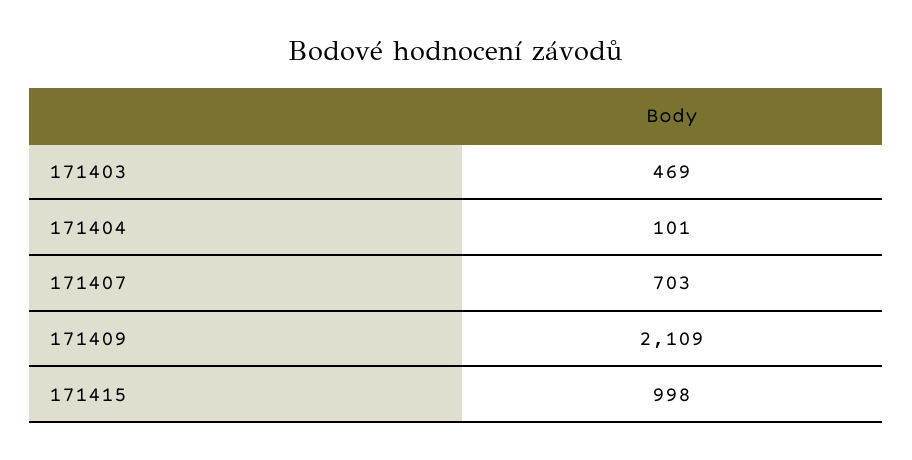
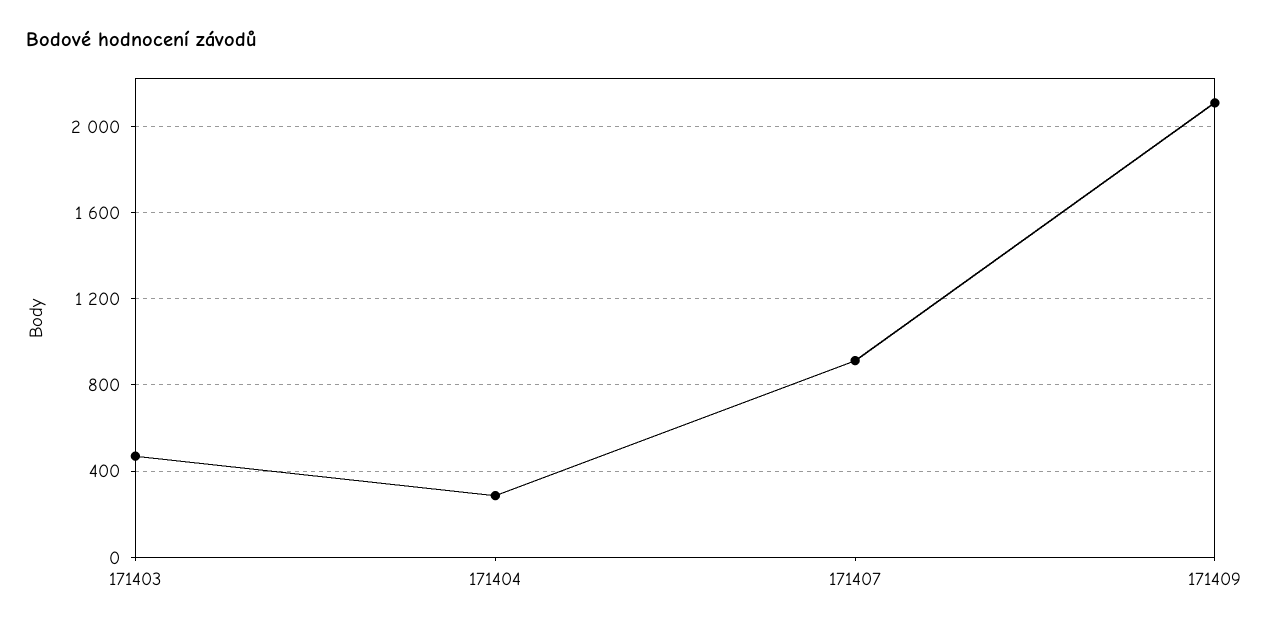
171404: 101 -> 300
171407: 703 -> 900
171415: 998 -> none

